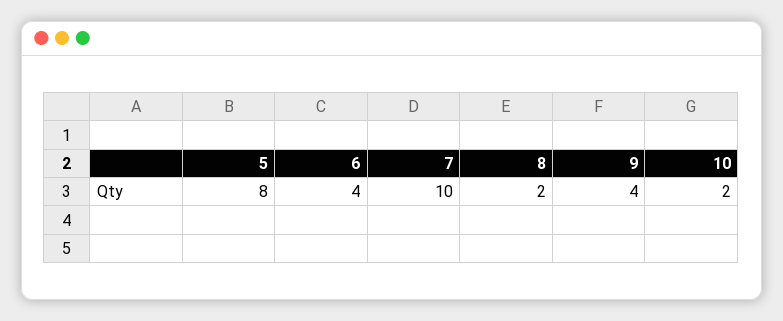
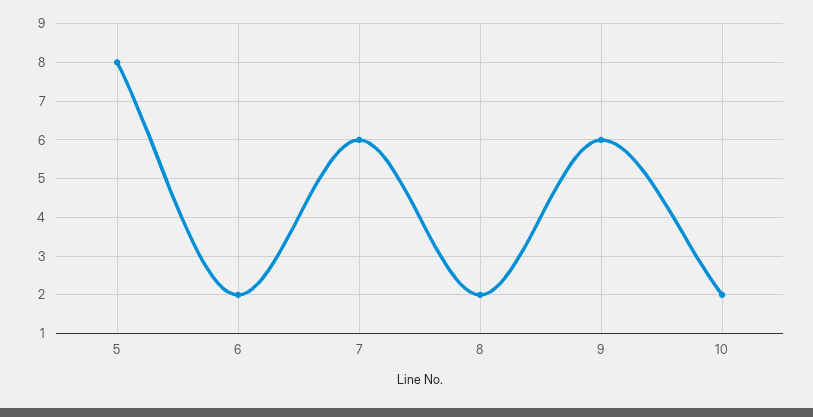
6: 4 -> 2
7: 10 -> 6
9: 4 -> 6

